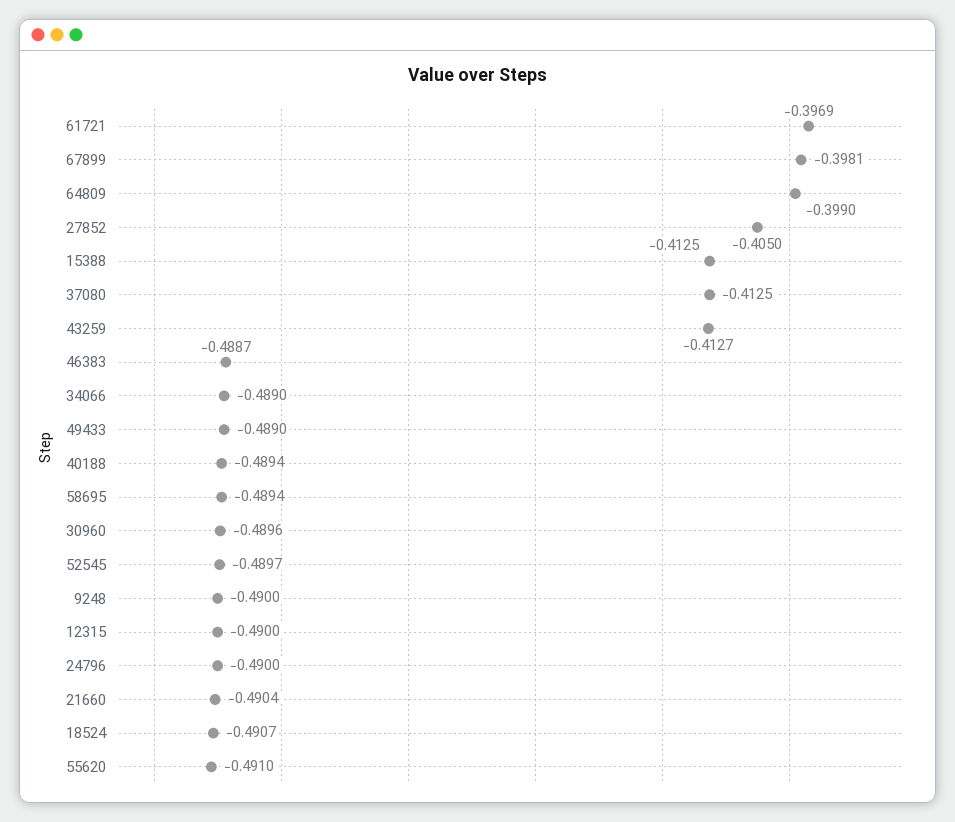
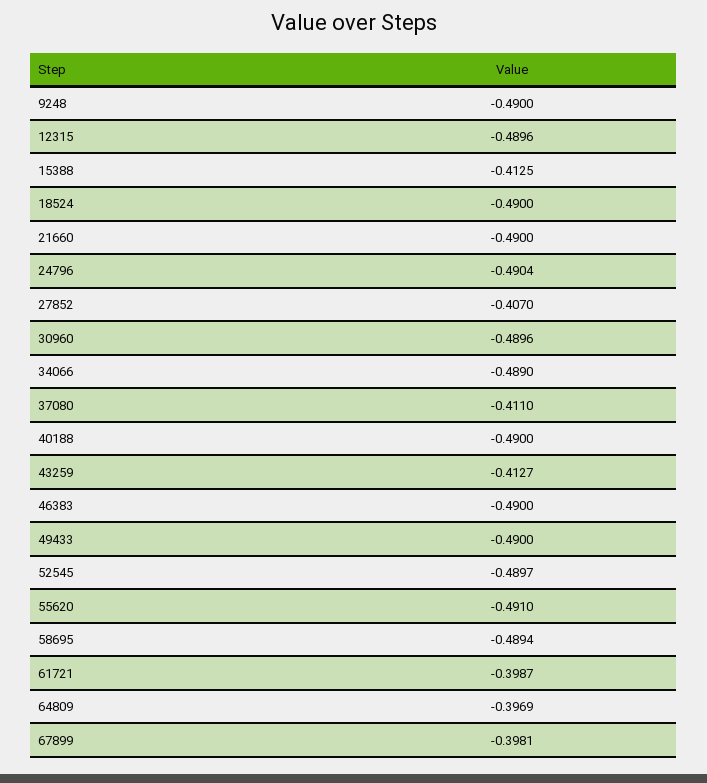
61721: -0.3969 -> -0.3987
64809: -0.399 -> -0.3969
27852: -0.405 -> -0.407
37080: -0.4125 -> -0.411
46383: -0.4887 -> -0.49
49433: -0.489 -> -0.49
40188: -0.4894 -> -0.49
12315: -0.49 -> -0.4896
24796: -0.49 -> -0.4904
21660: -0.4904 -> -0.49
18524: -0.4907 -> -0.49

